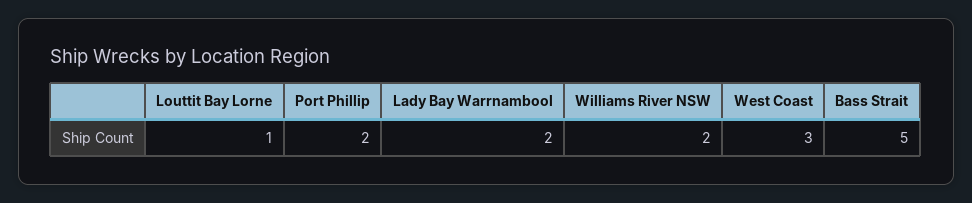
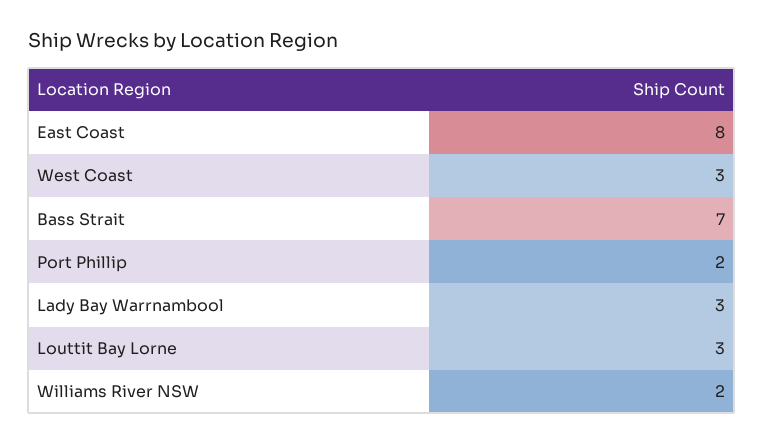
Louttit Bay Lorne: 1 -> 3
Lady Bay Warrnambool: 2 -> 3
Bass Strait: 5 -> 7
East Coast: none -> 8

